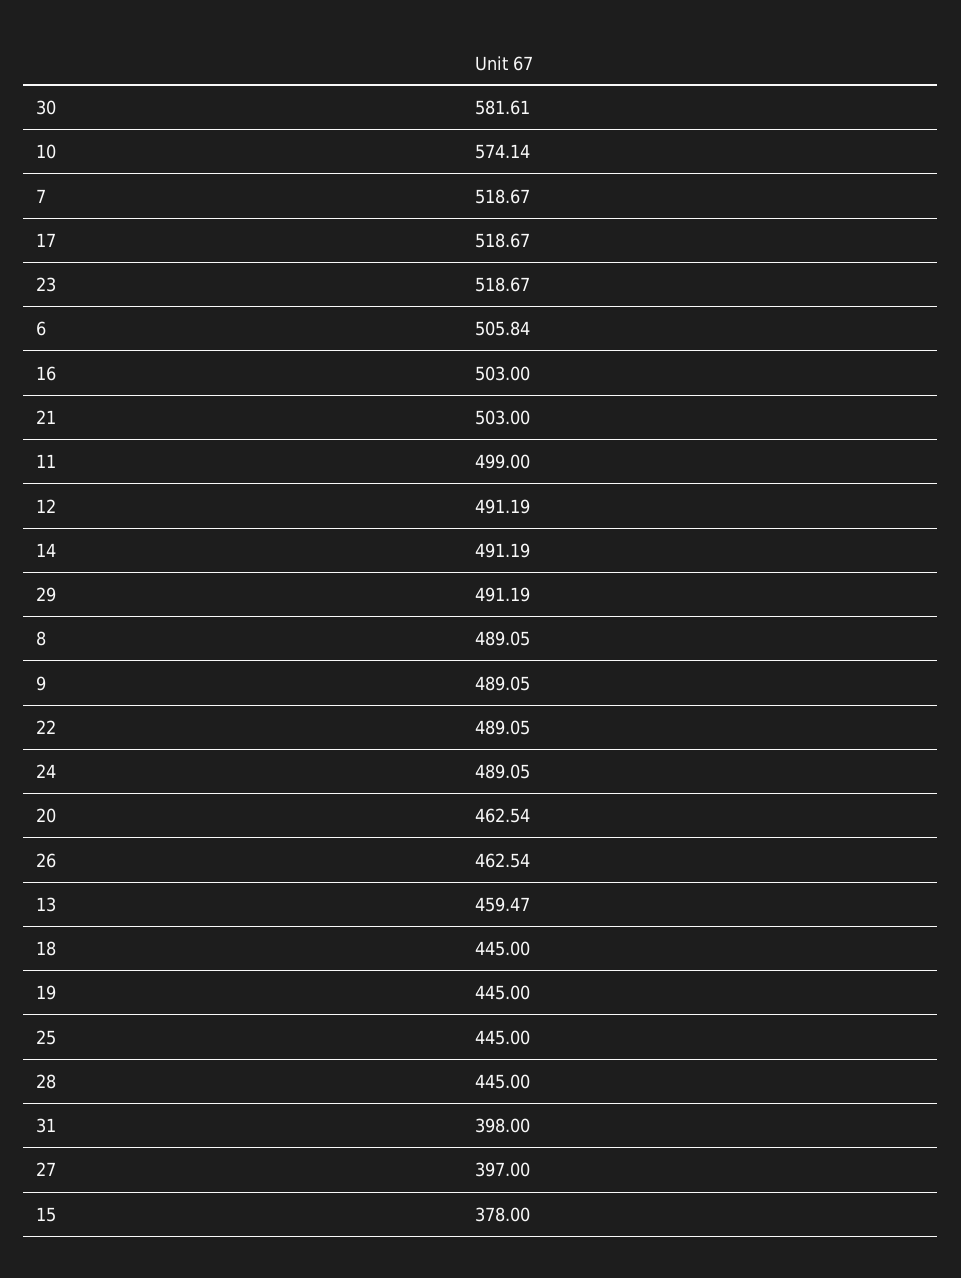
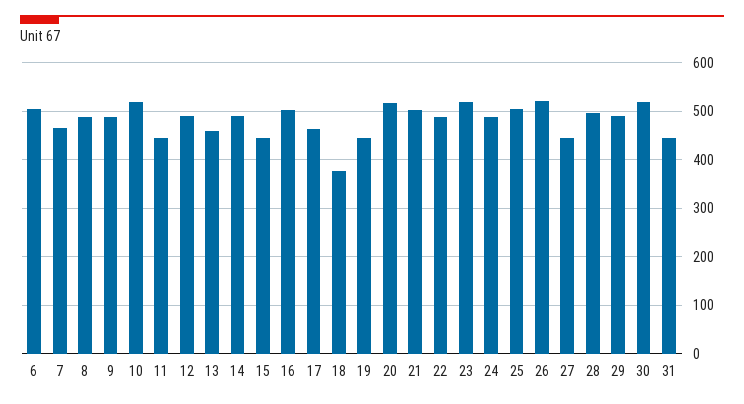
30: 581.61 -> 520
10: 574.14 -> 520
7: 518.67 -> 460
17: 518.67 -> 460
11: 499 -> 440
20: 462.54 -> 520
26: 462.54 -> 520
18: 445 -> 380
25: 445 -> 500
28: 445 -> 500
31: 398 -> 440
27: 397 -> 440
15: 378 -> 440

